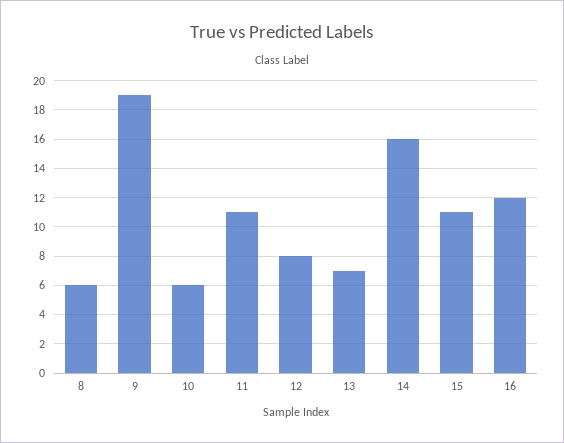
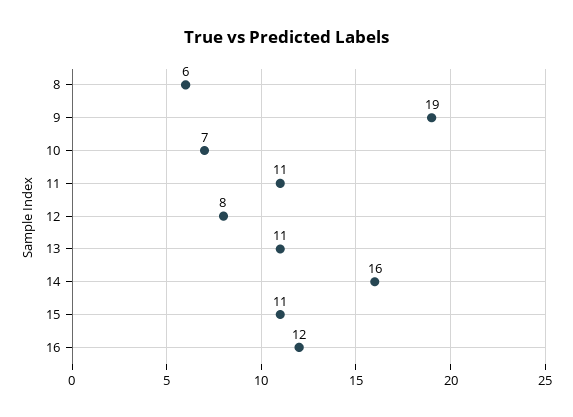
10: 6 -> 7
13: 7 -> 11

